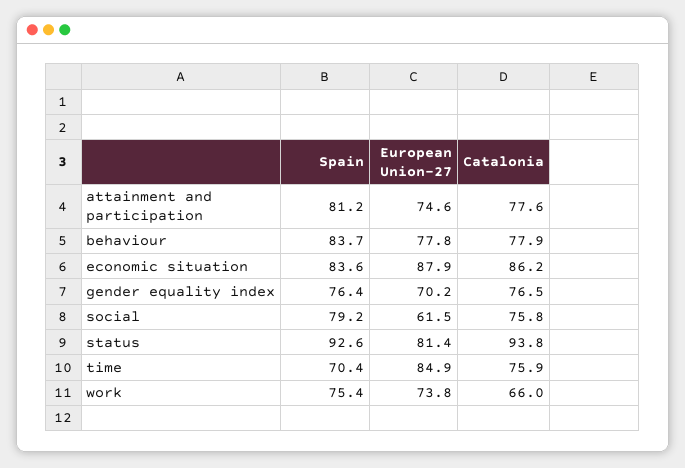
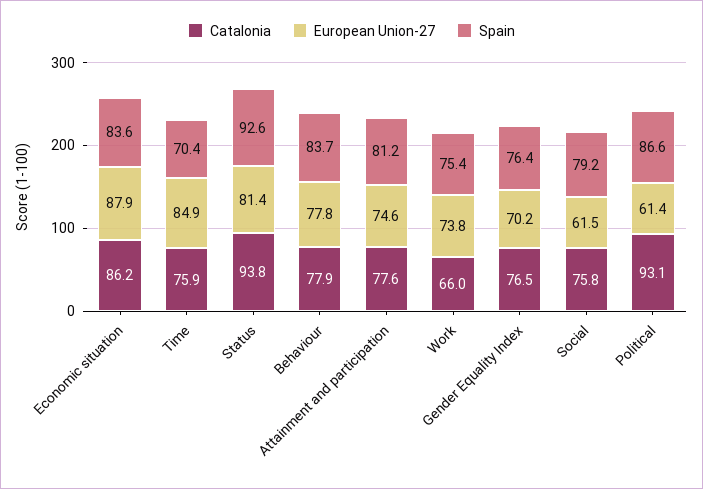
Catalonia, Political: none -> 93.1
European Union-27, Political: none -> 61.4
Spain, Political: none -> 86.6

